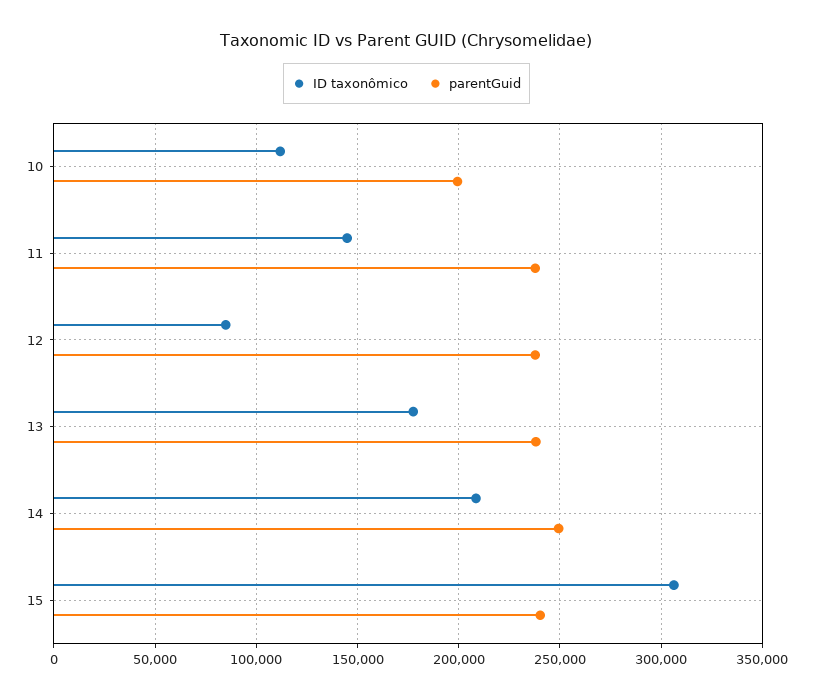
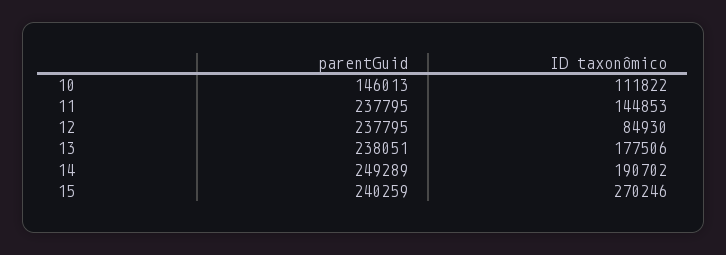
parentGuid, 10: 200000 -> 146013
ID taxonômico, 14: 210000 -> 190702
ID taxonômico, 15: 305000 -> 270246

